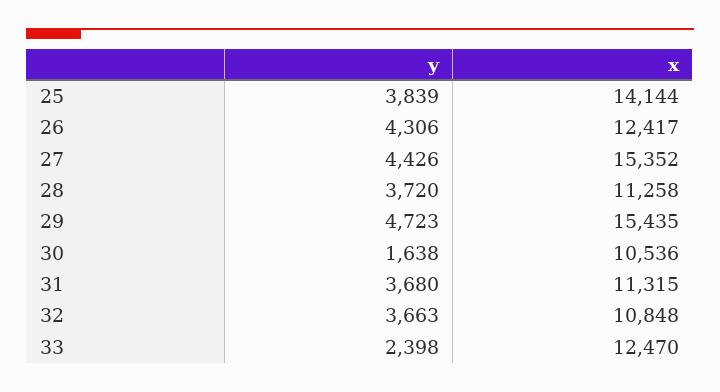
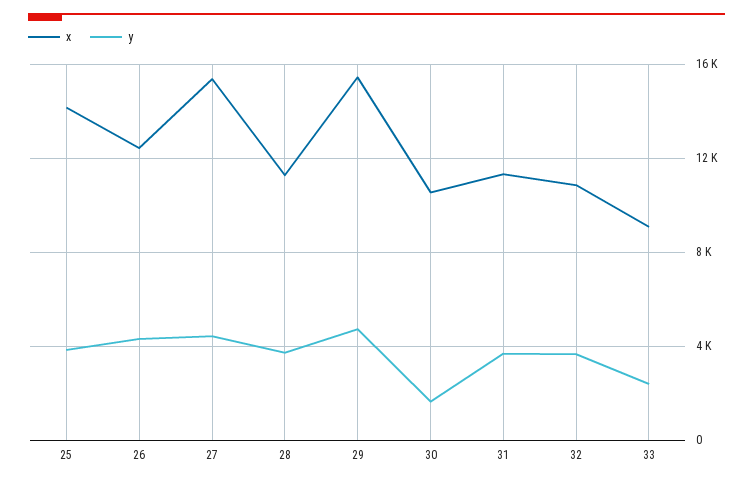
x, 33: 12470 -> 9000

